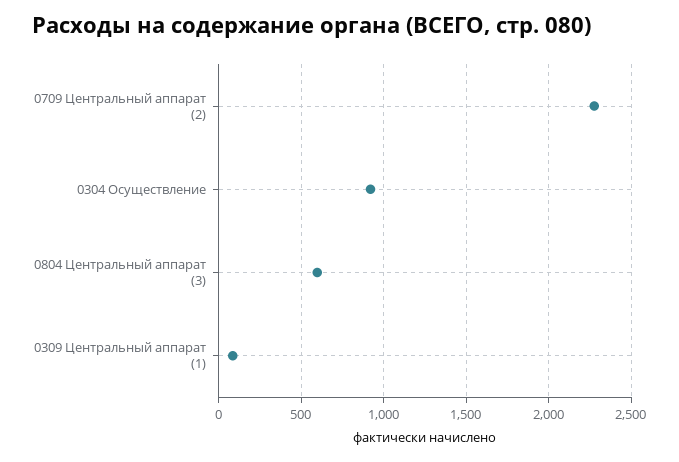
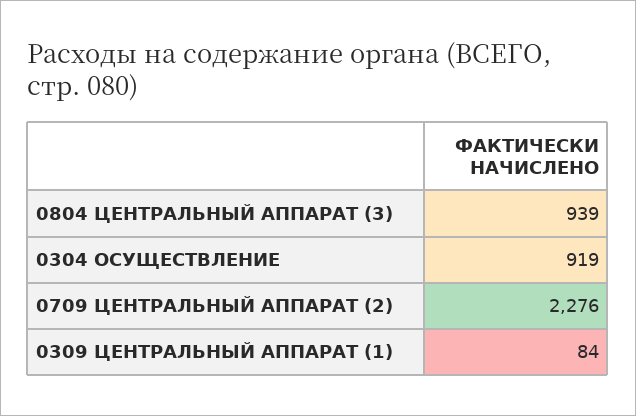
0804 Центральный аппарат (3): 600 -> 939

